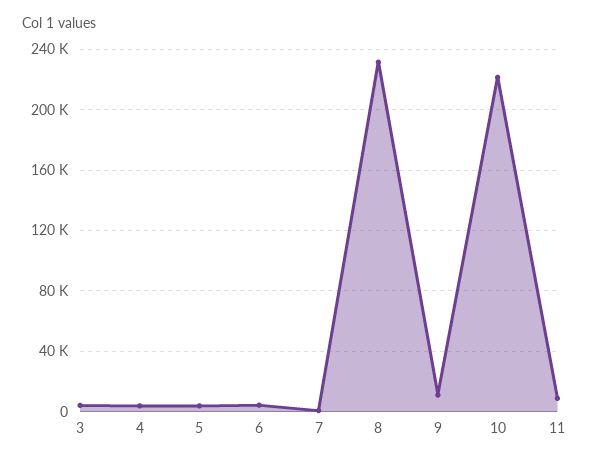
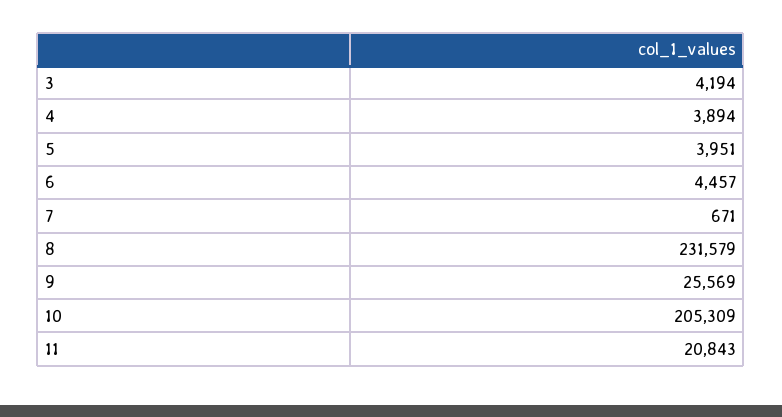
9: 10000 -> 25569
10: 220000 -> 205309
11: 10000 -> 20843

